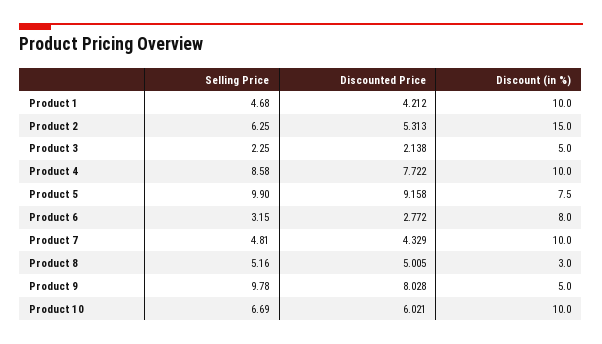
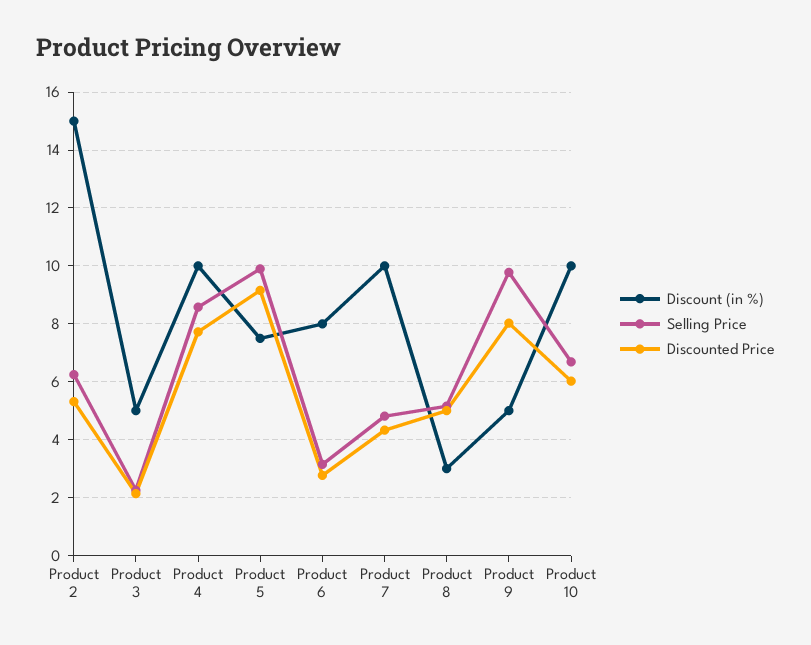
Selling Price, Product 1: 4.68 -> none
Discounted Price, Product 1: 4.212 -> none
Discount (in %), Product 1: 10 -> none

